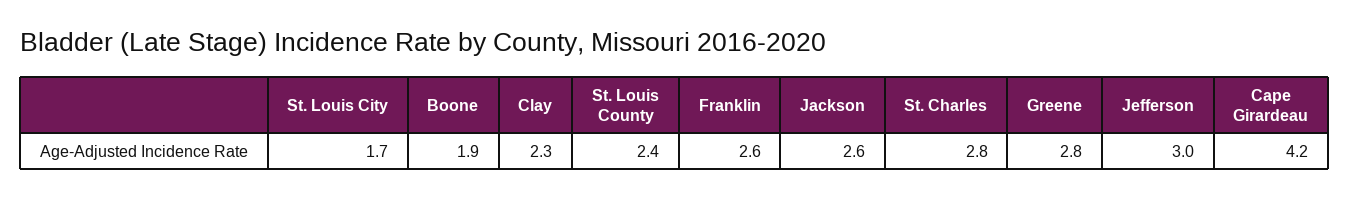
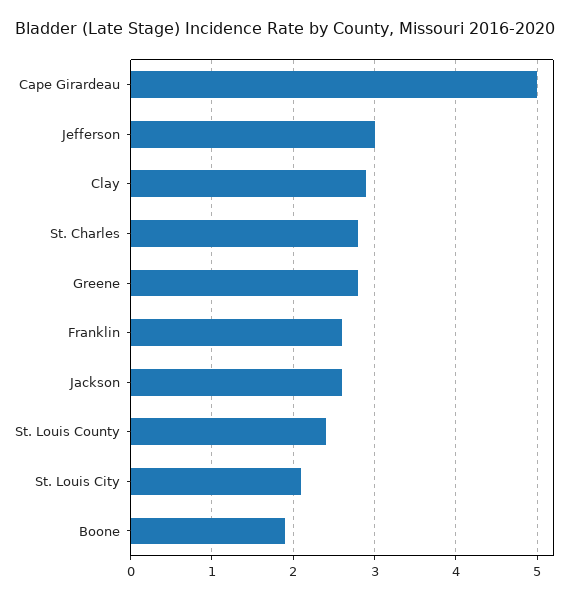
St. Louis City: 1.7 -> 2.1
Clay: 2.3 -> 2.9
Cape Girardeau: 4.2 -> 5

